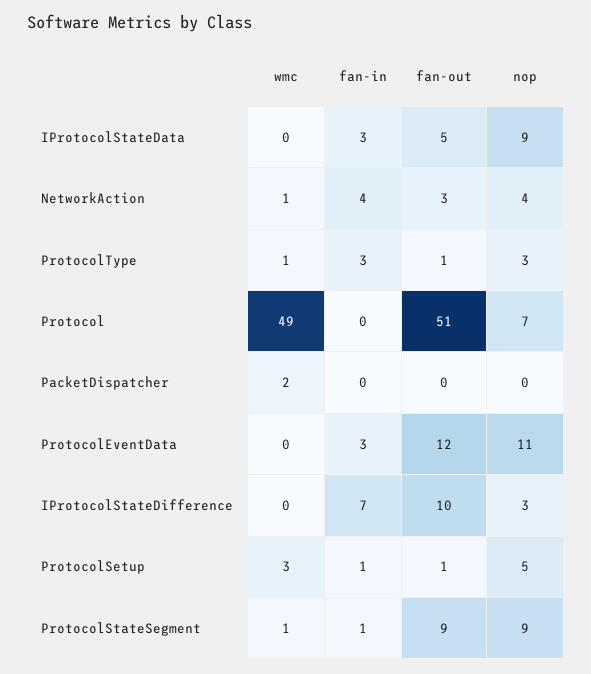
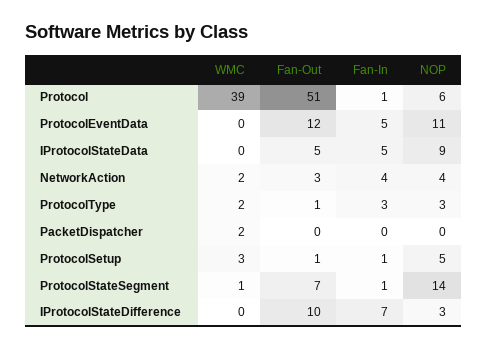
fan-in, IProtocolStateData: 3 -> 5
wmc, NetworkAction: 1 -> 2
wmc, ProtocolType: 1 -> 2
wmc, Protocol: 49 -> 39
fan-in, Protocol: 0 -> 1
nop, Protocol: 7 -> 6
fan-in, ProtocolEventData: 3 -> 5
fan-out, ProtocolStateSegment: 9 -> 7
nop, ProtocolStateSegment: 9 -> 14

